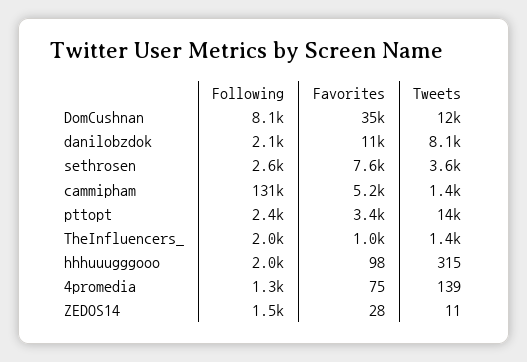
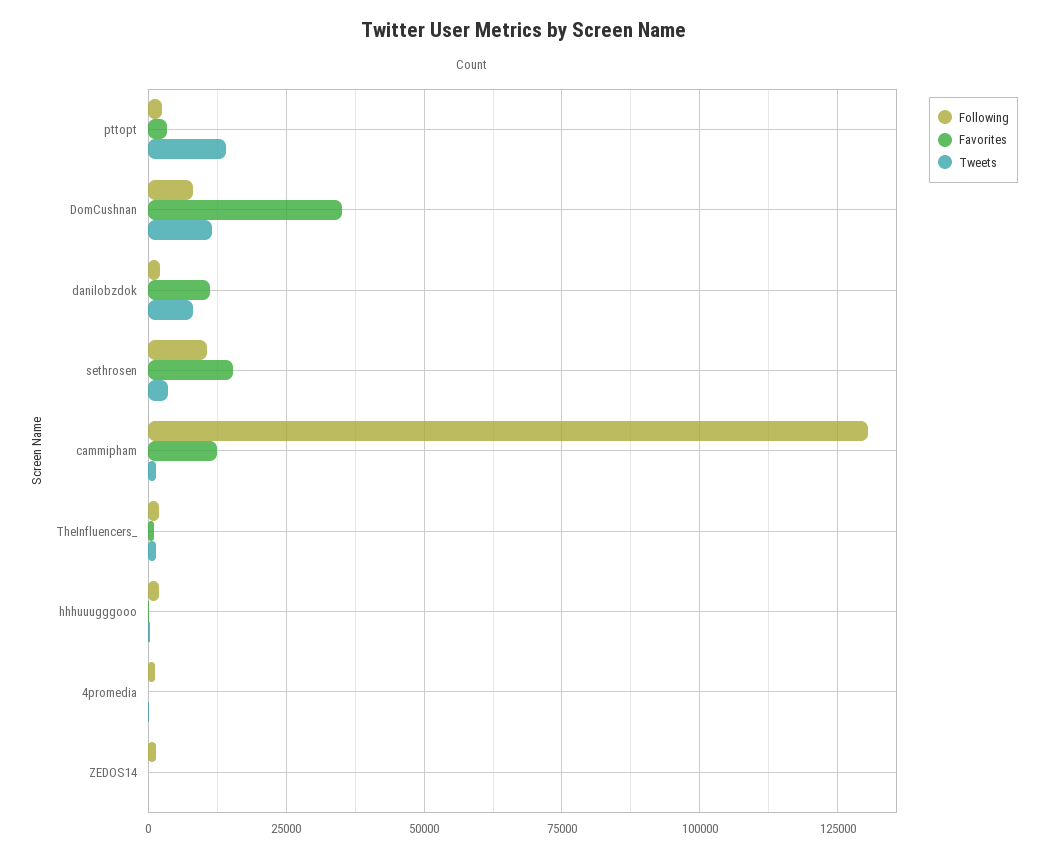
Following, sethrosen: 2600 -> 10000
Favorites, sethrosen: 7600 -> 15000
Favorites, cammipham: 5200 -> 12500

